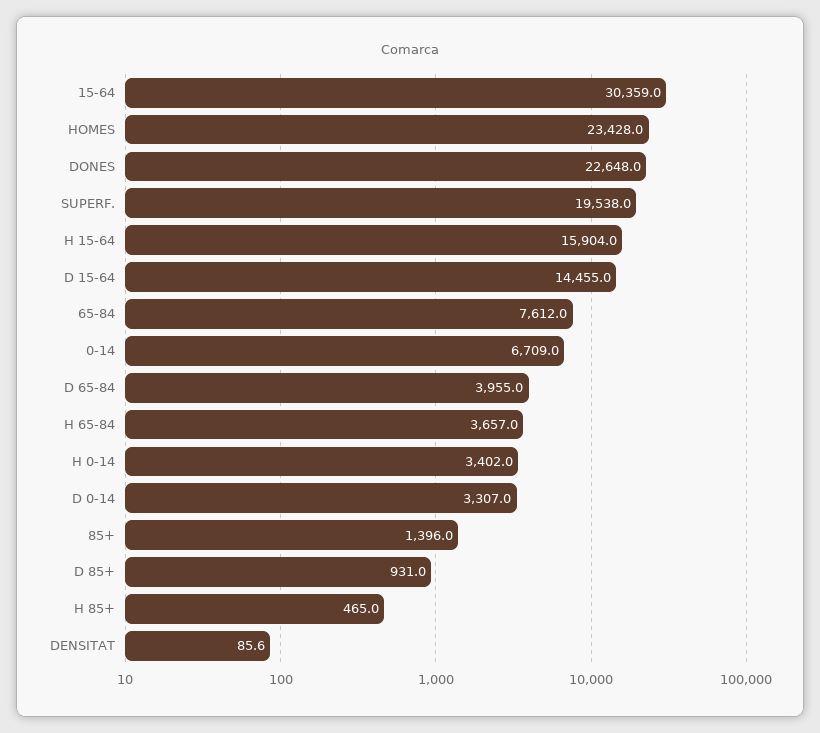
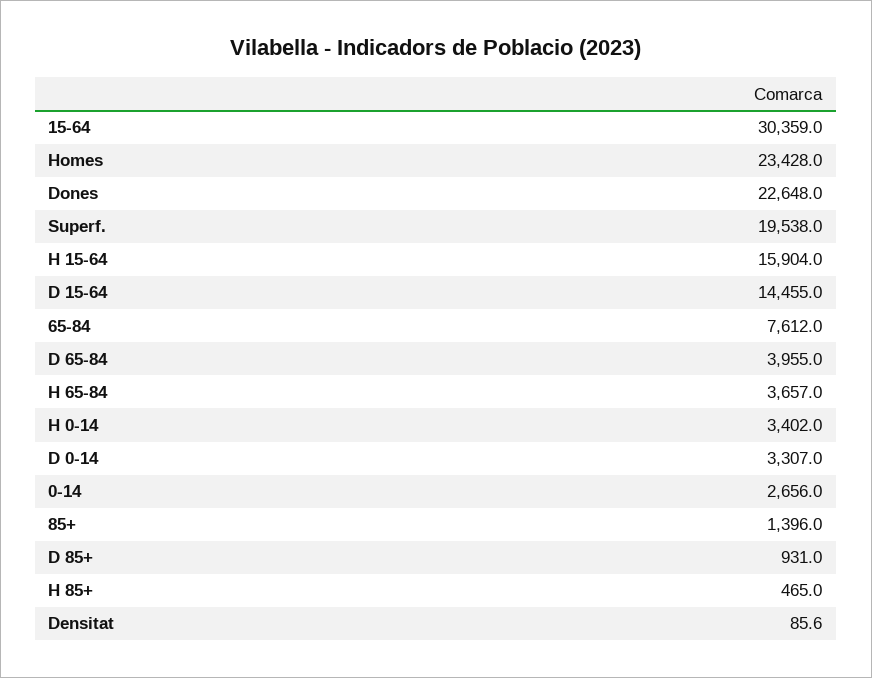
0-14: 6709 -> 2656

